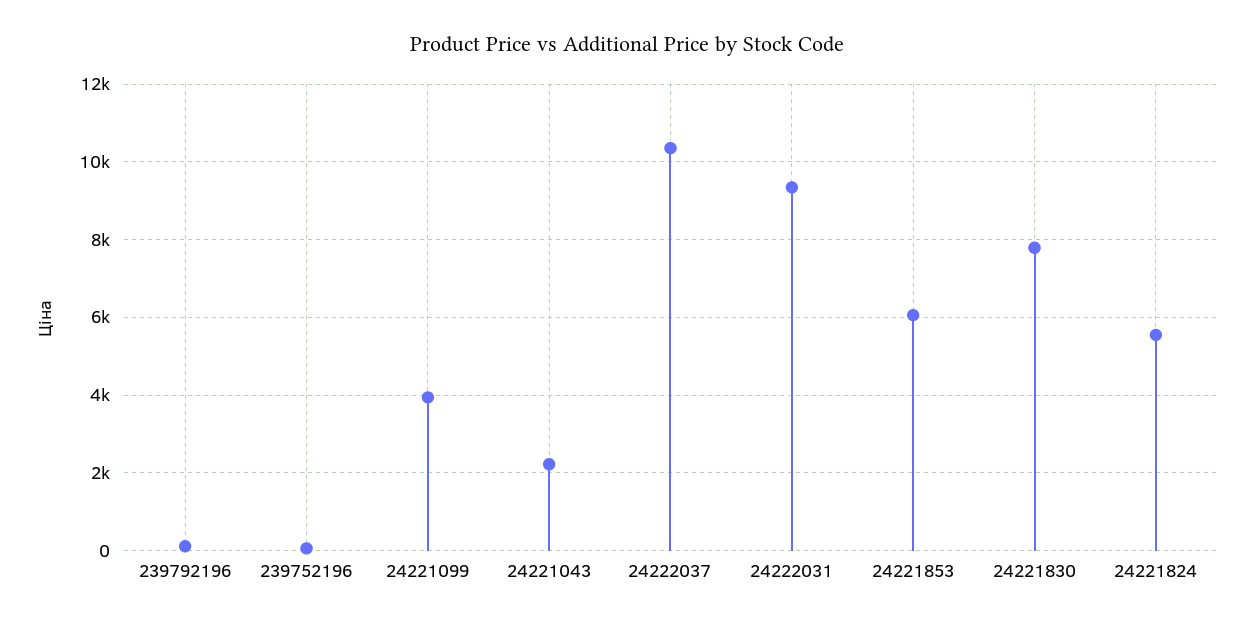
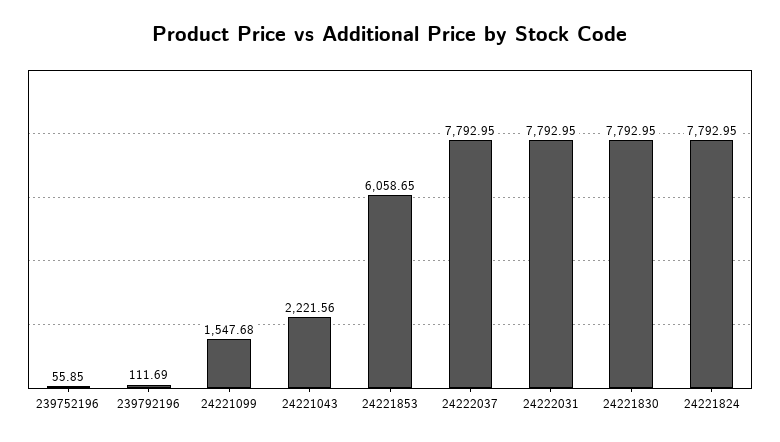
24221099: 4000 -> 1547.68
24222037: 10400 -> 7792.95
24222031: 9400 -> 7792.95
24221824: 5600 -> 7792.95

